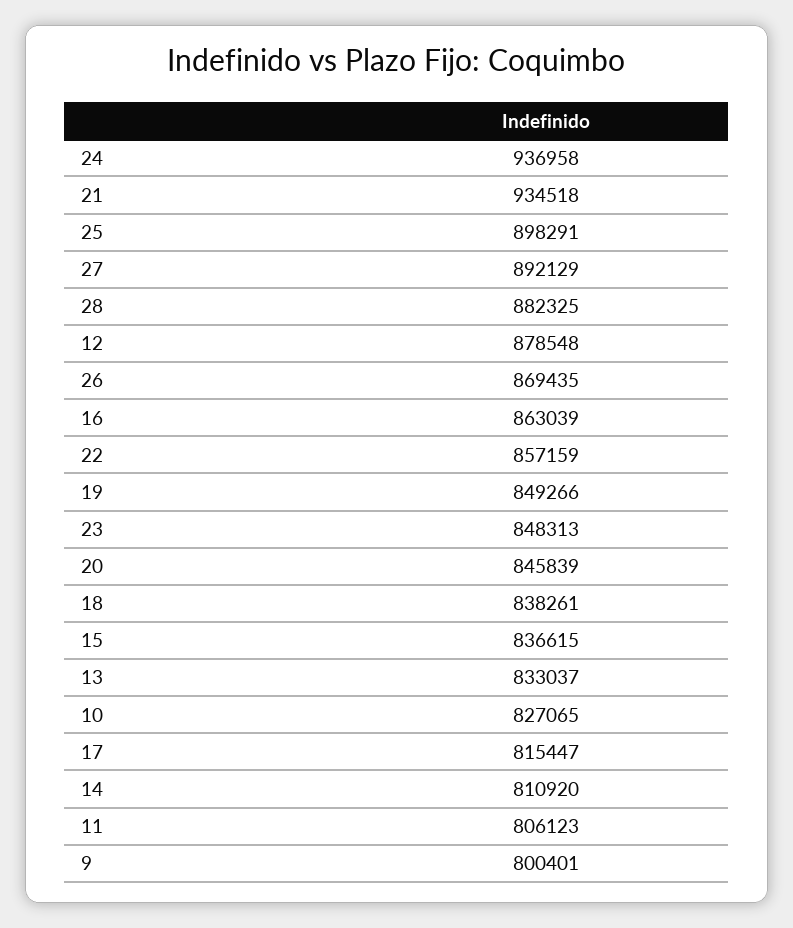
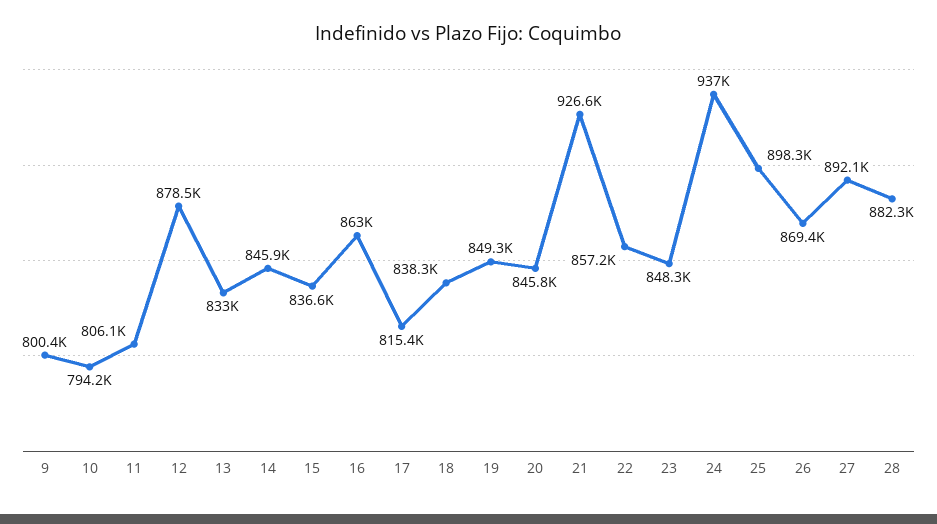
21: 934518 -> 926600
10: 827065 -> 794200
14: 810920 -> 845900

